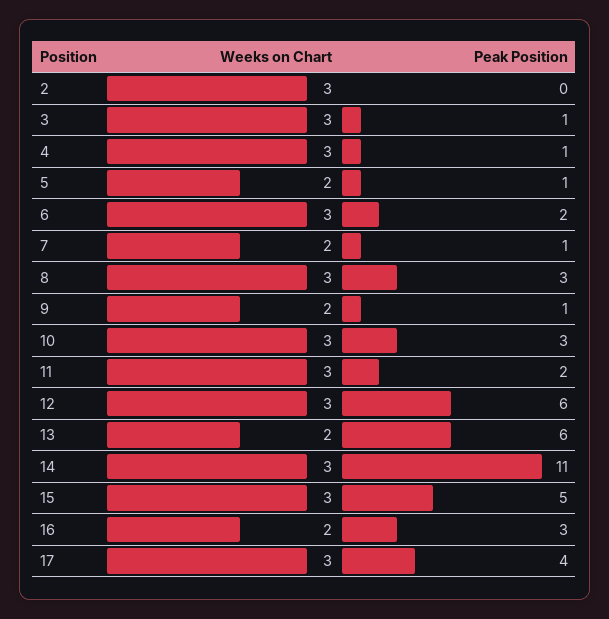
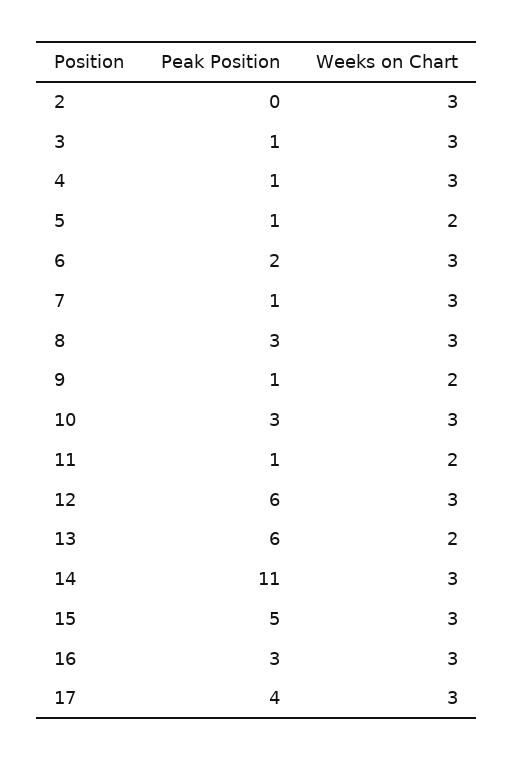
Weeks on Chart, 7: 2 -> 3
Weeks on Chart, 11: 3 -> 2
Peak Position, 11: 2 -> 1
Weeks on Chart, 16: 2 -> 3

